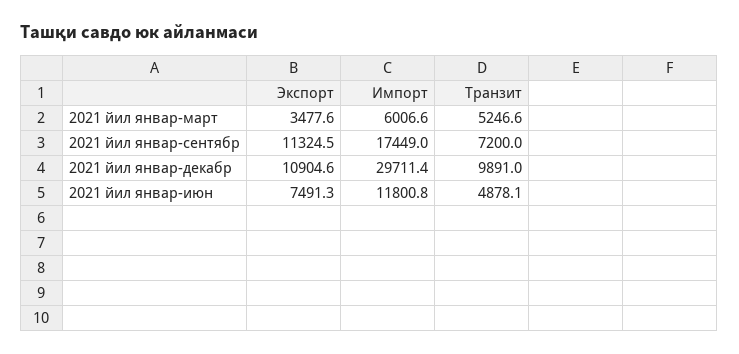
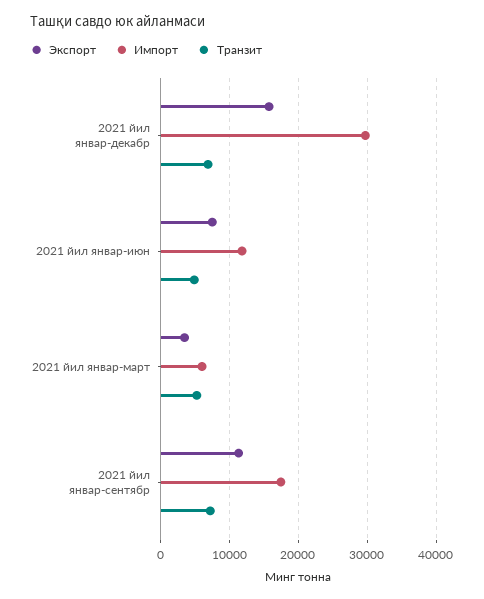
Экспорт, 2021 йил январ-декабр: 10904.6 -> 16000
Транзит, 2021 йил январ-декабр: 9891 -> 7000

